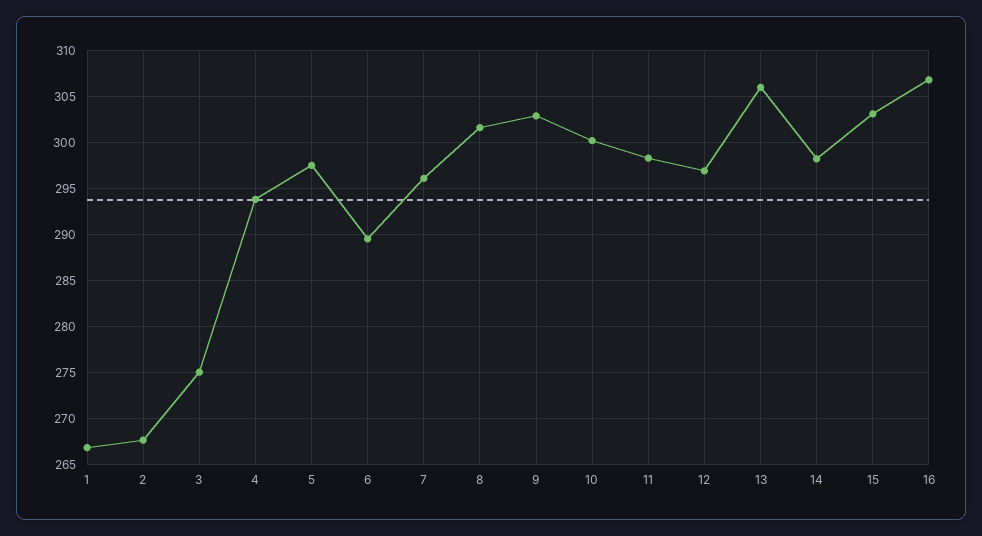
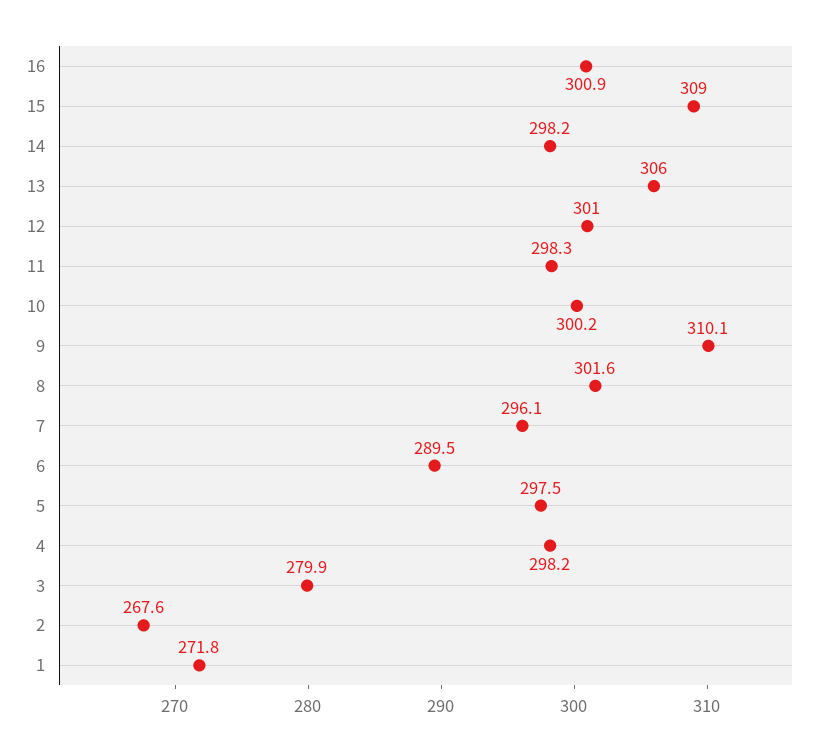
1: 267 -> 271.8
3: 275 -> 279.9
4: 294 -> 298.2
9: 303 -> 310.1
12: 297 -> 301
15: 303 -> 309
16: 307 -> 300.9

